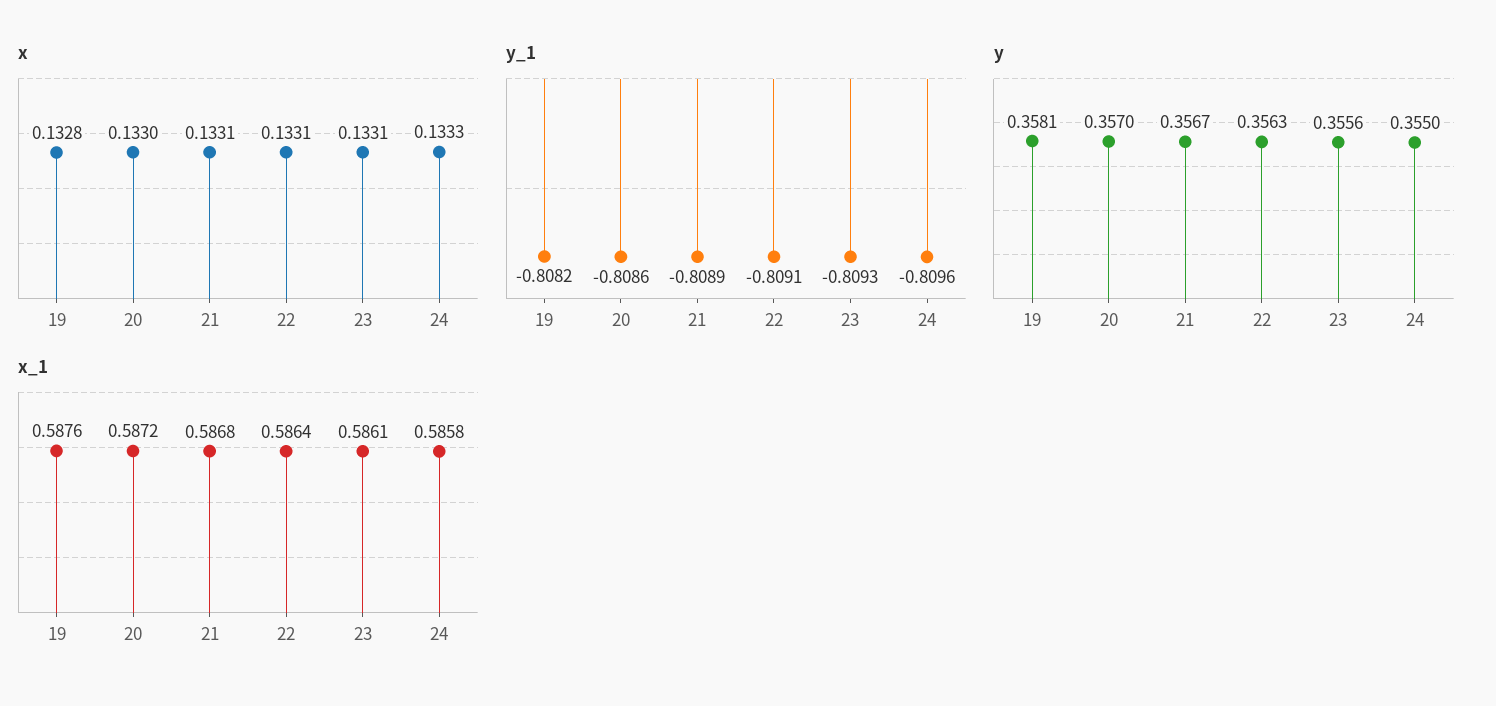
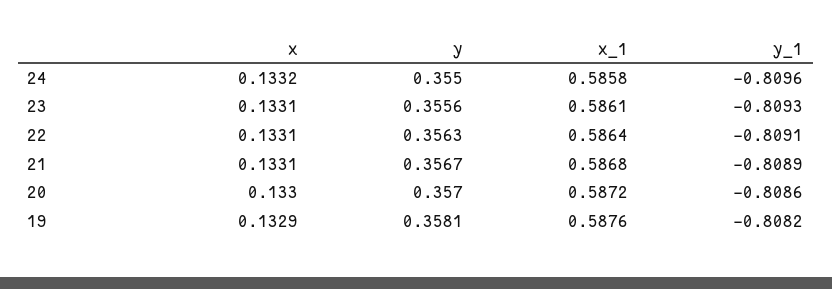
x, 19: 0.1328 -> 0.1329
x, 24: 0.1333 -> 0.1332

